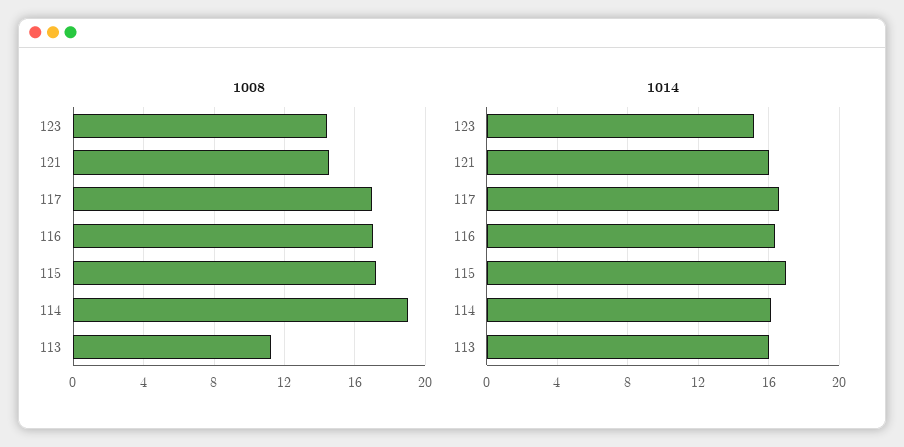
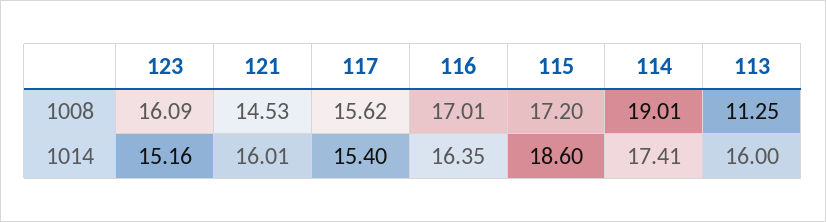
1008, 123: 14.5 -> 16.09
1008, 117: 17 -> 15.62
1014, 117: 16.5 -> 15.4
1014, 115: 17 -> 18.6
1014, 114: 16 -> 17.41

